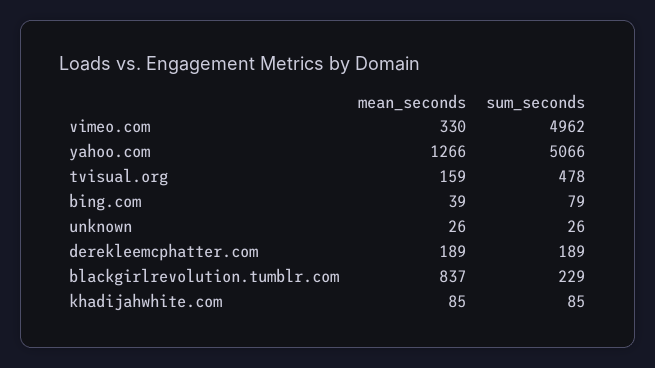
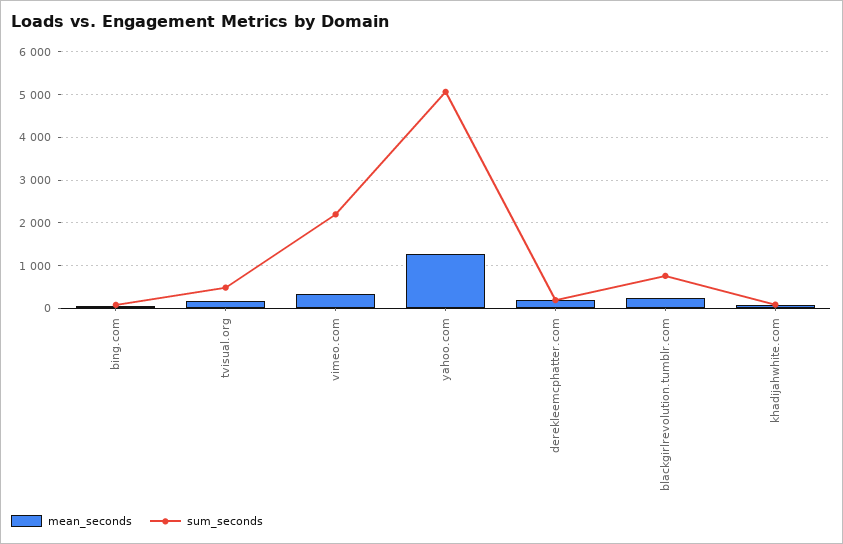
sum_seconds, vimeo.com: 4962 -> 2200
mean_seconds, unknown: 26 -> none
sum_seconds, unknown: 26 -> none
mean_seconds, blackgirlrevolution.tumblr.com: 837 -> 200
sum_seconds, blackgirlrevolution.tumblr.com: 229 -> 800

